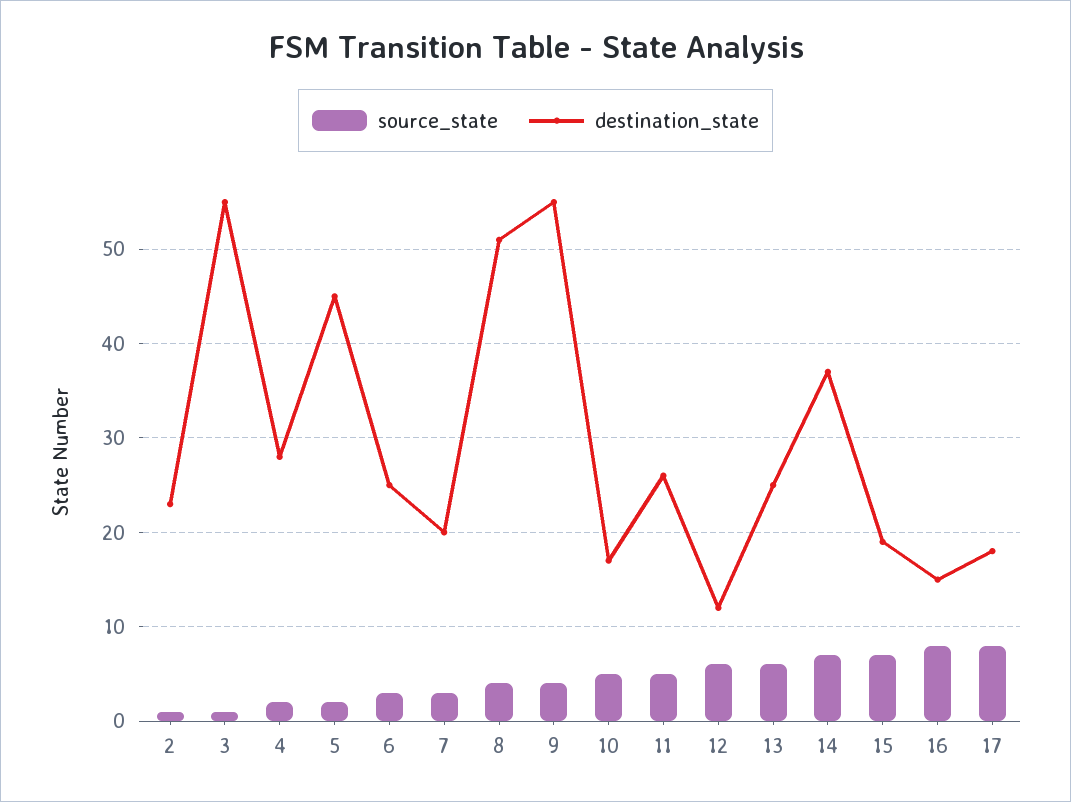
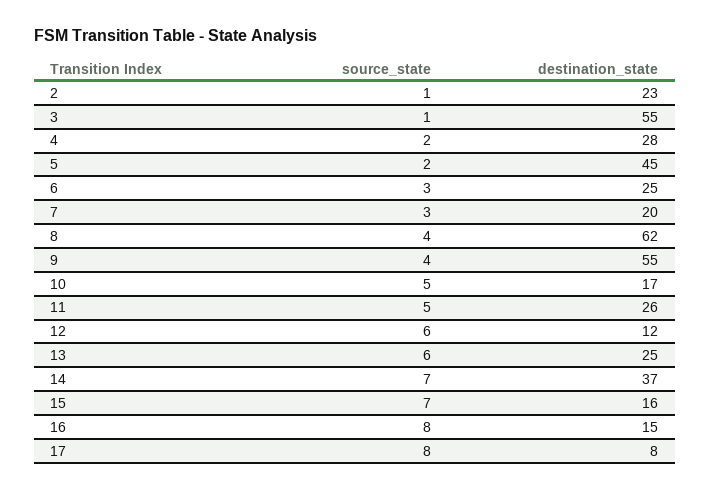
destination_state, 8: 51 -> 62
destination_state, 15: 19 -> 16
destination_state, 17: 18 -> 8

